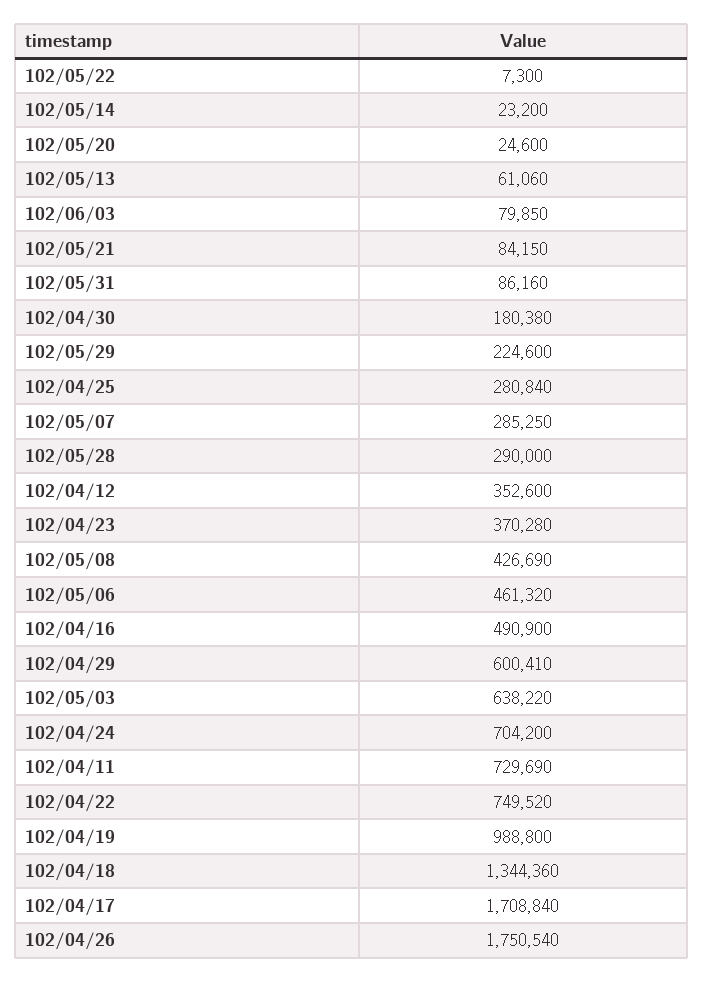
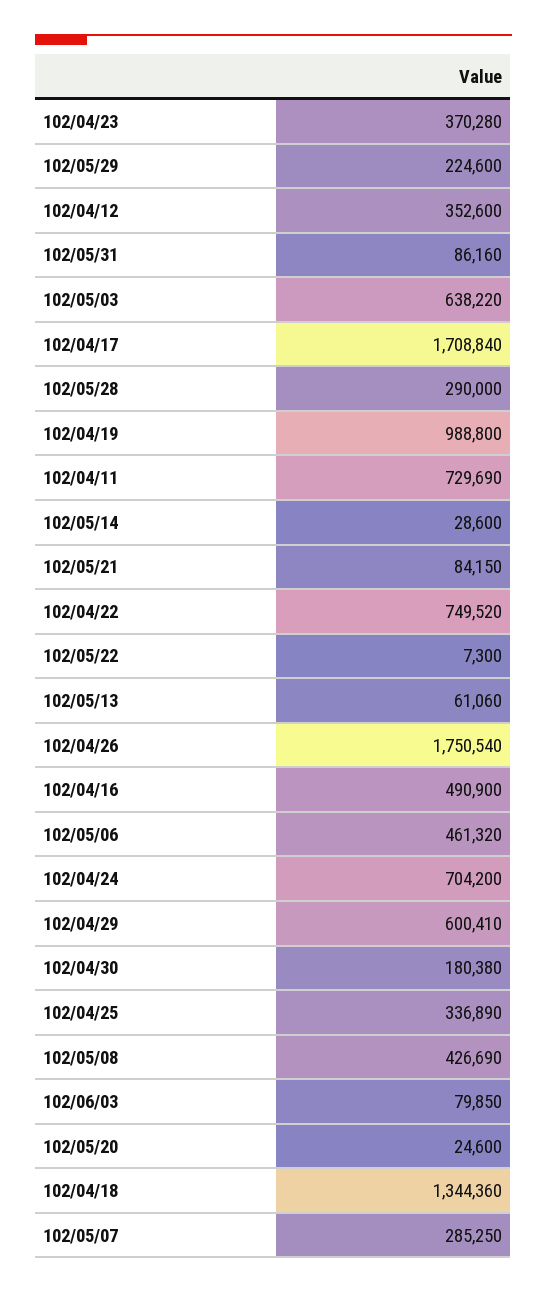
102/05/14: 23200 -> 28600
102/04/25: 280840 -> 336890

